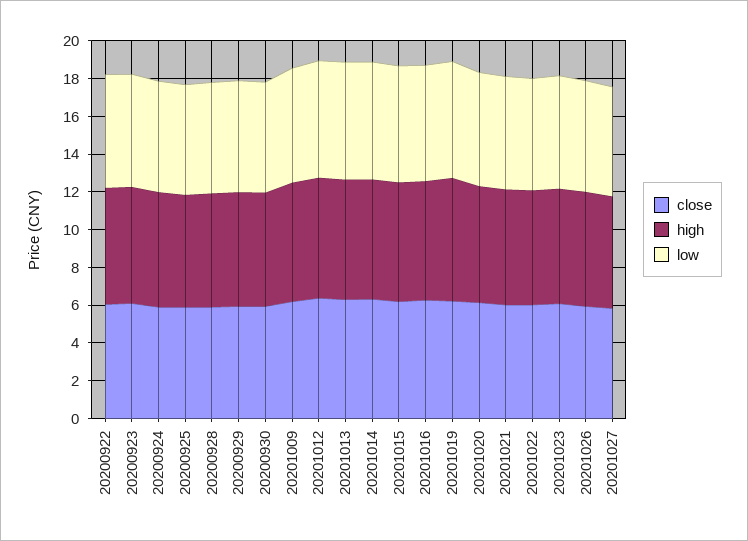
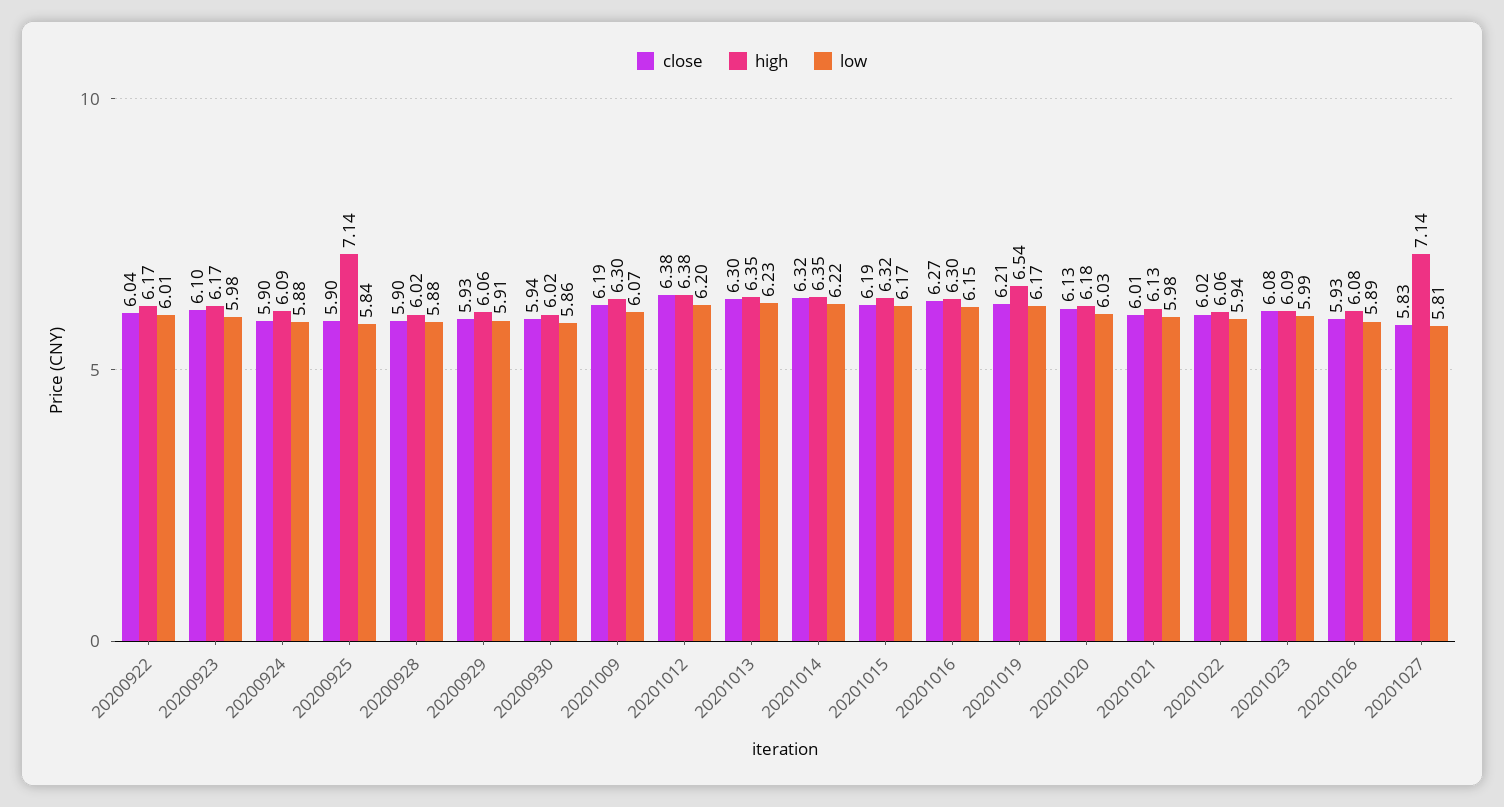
high, 20200925: 6 -> 7.14
high, 20201027: 6 -> 7.14

